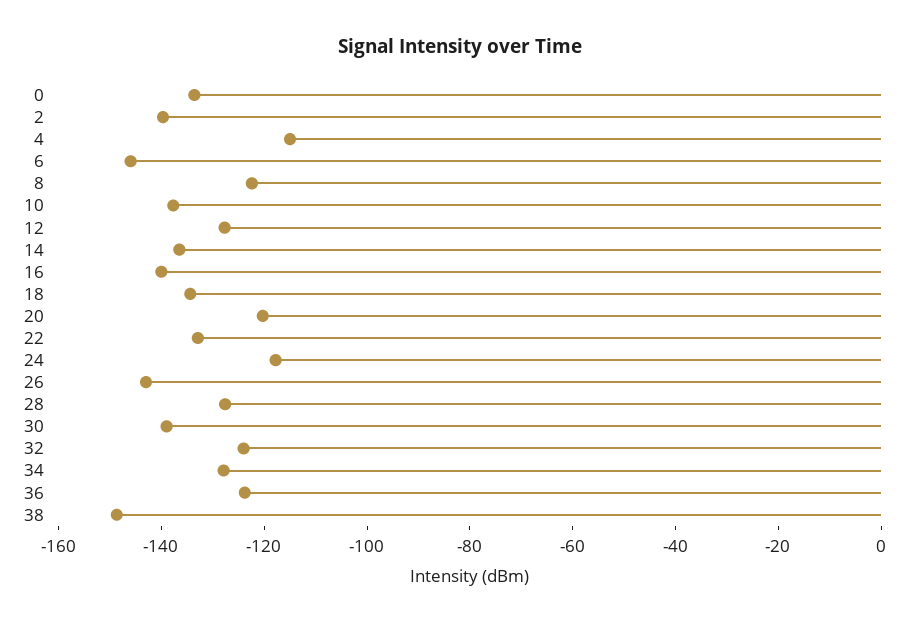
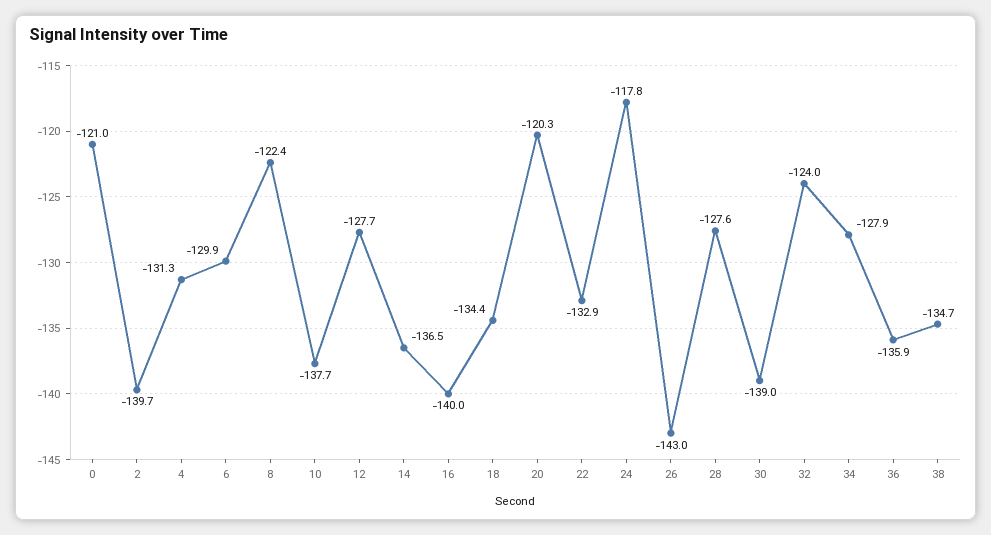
0: -135 -> -121
4: -115 -> -131.3
6: -145 -> -129.9
36: -125 -> -135.9
38: -150 -> -134.7

